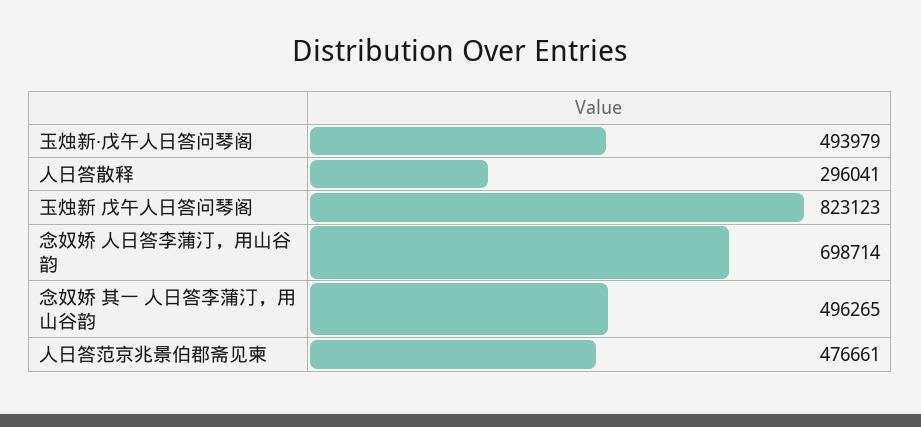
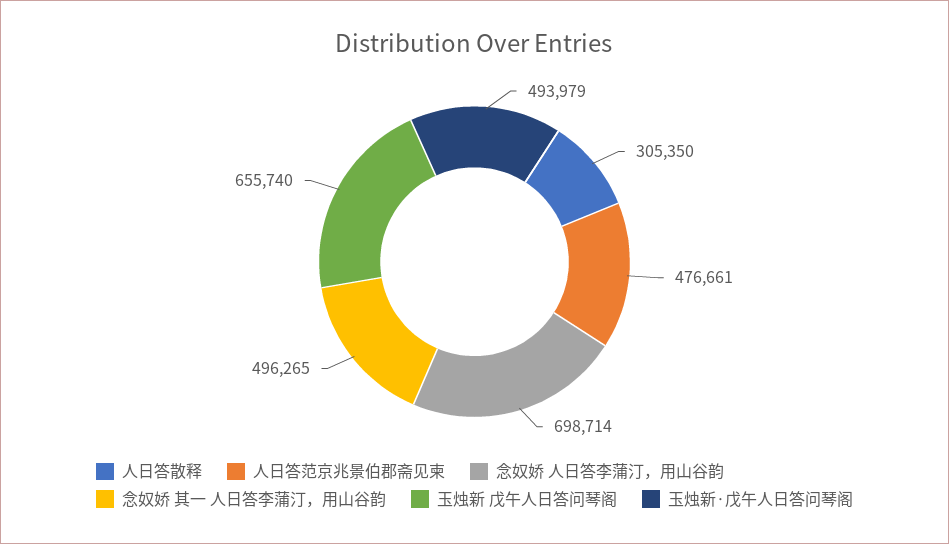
人日答散释: 296041 -> 305350
玉烛新 戊午人日答问琴阁: 823123 -> 655740

